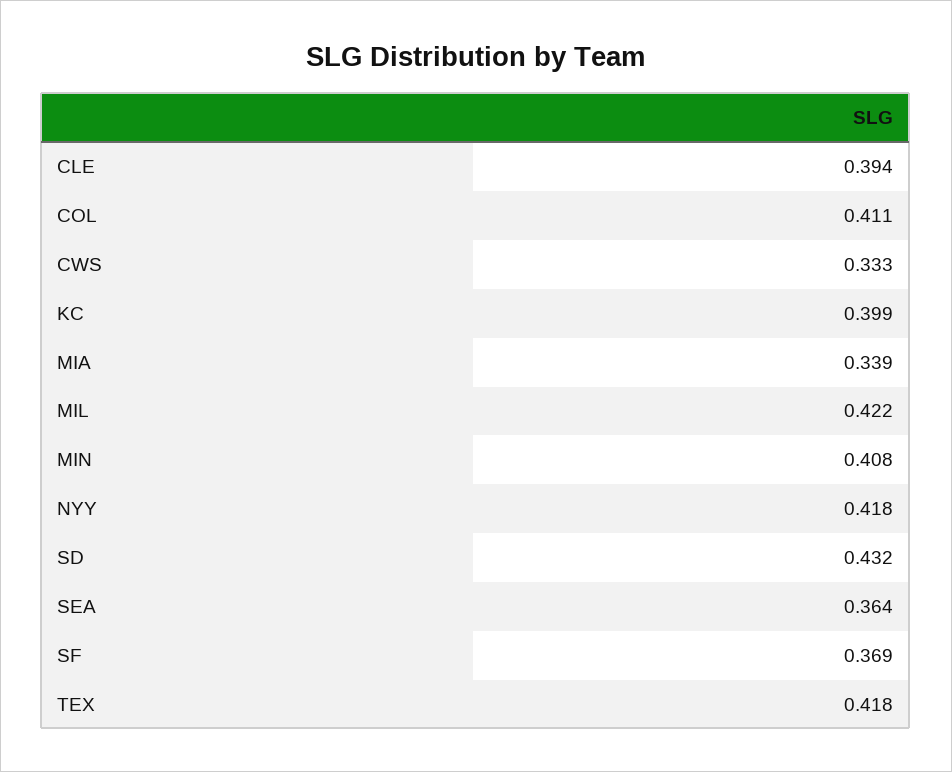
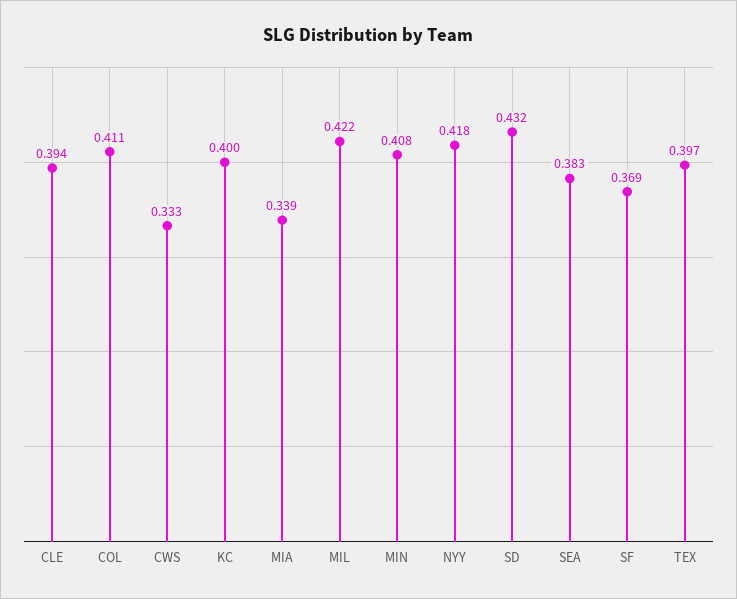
KC: 0.399 -> 0.4
SEA: 0.364 -> 0.383
TEX: 0.418 -> 0.397

